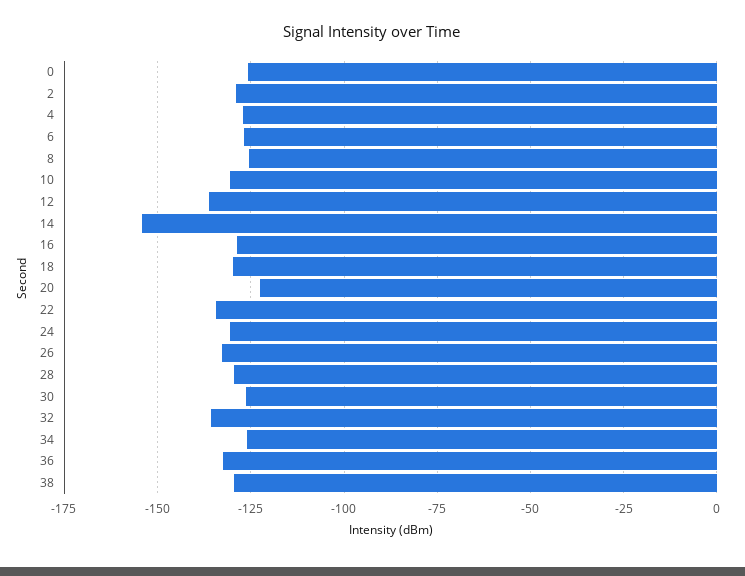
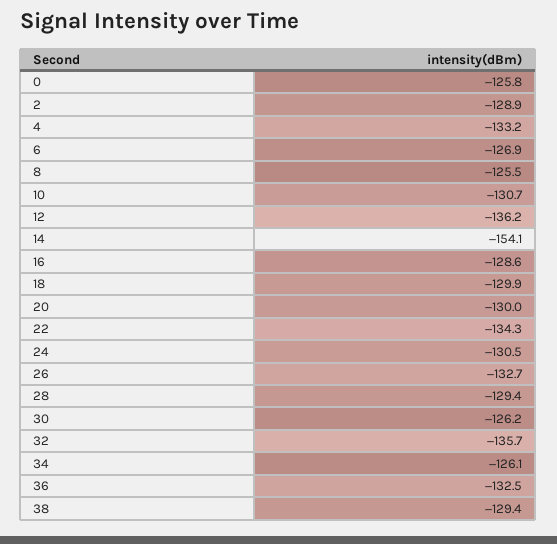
4: -127.5 -> -133.2
20: -122.5 -> -130

